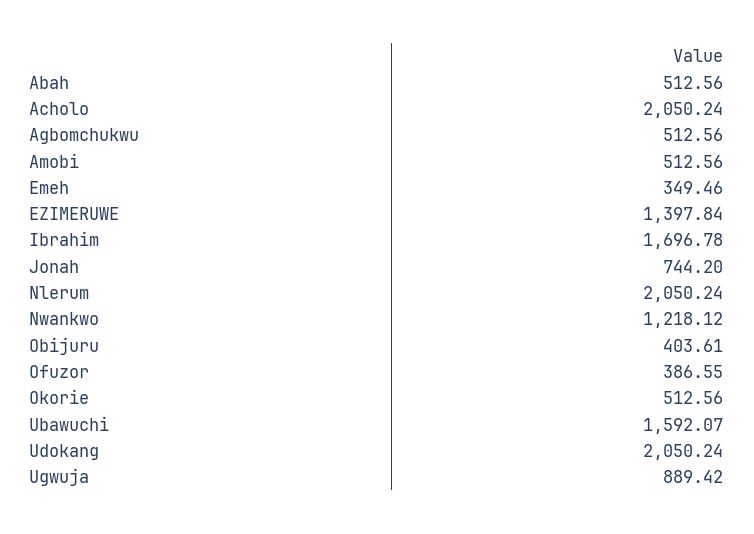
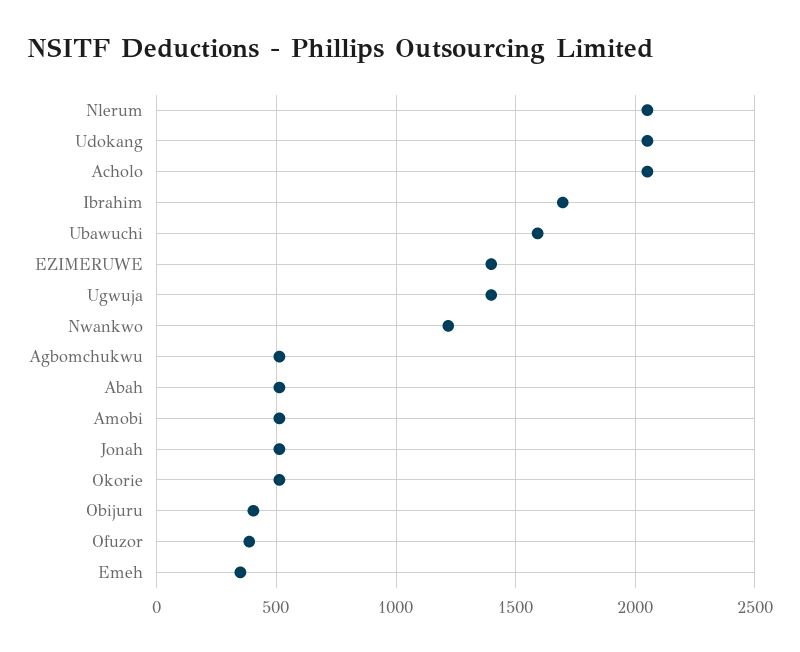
Jonah: 744.2 -> 500
Ugwuja: 889.42 -> 1400

